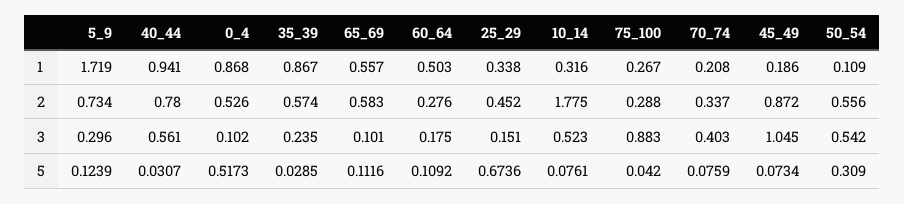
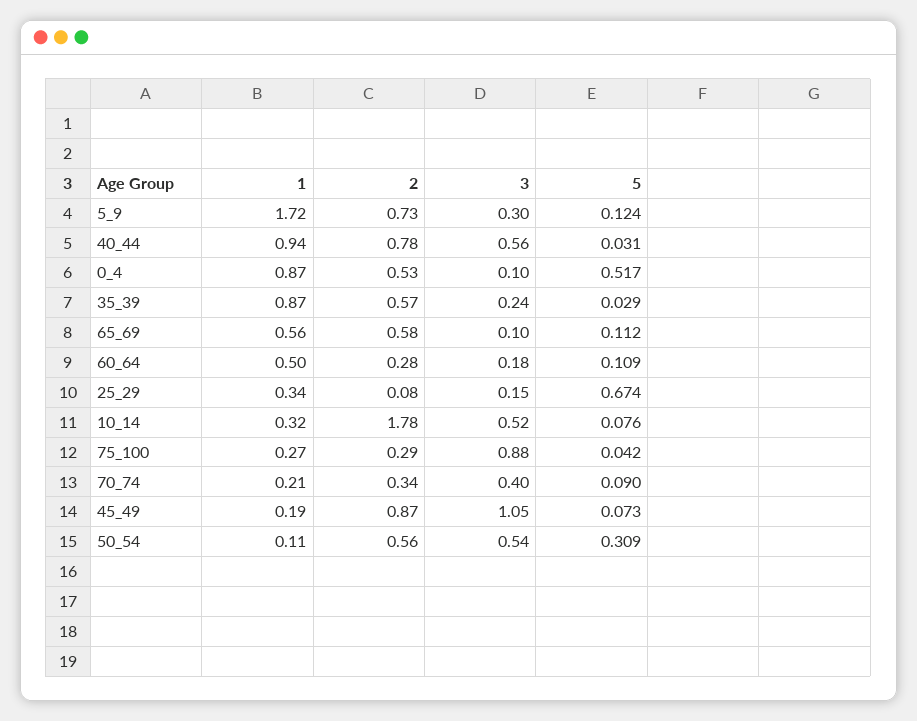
25_29, 2: 0.452 -> 0.08
70_74, 5: 0.0759 -> 0.09

